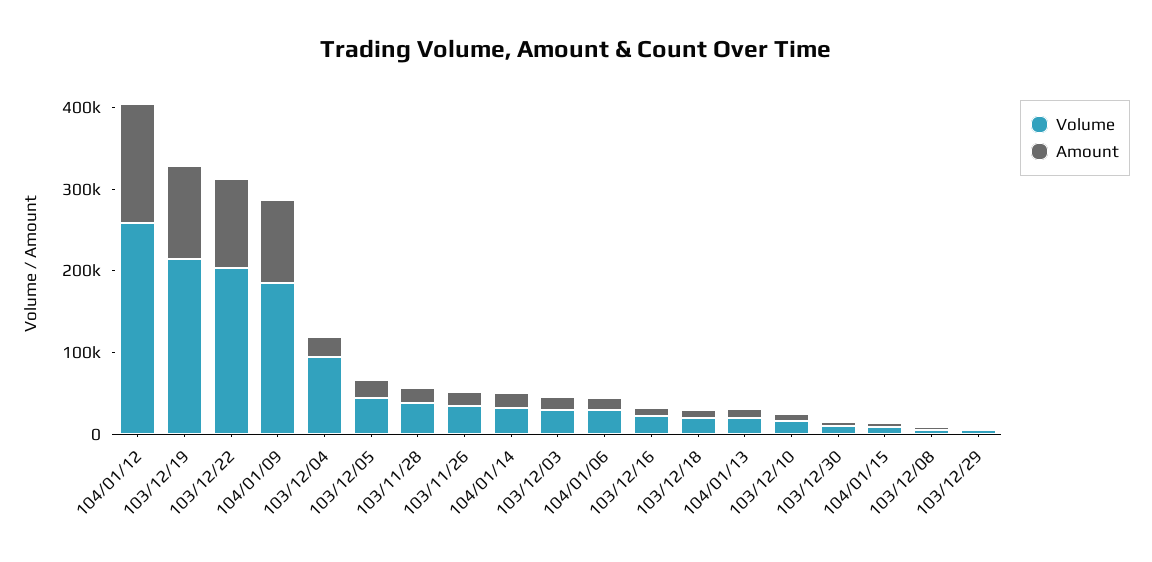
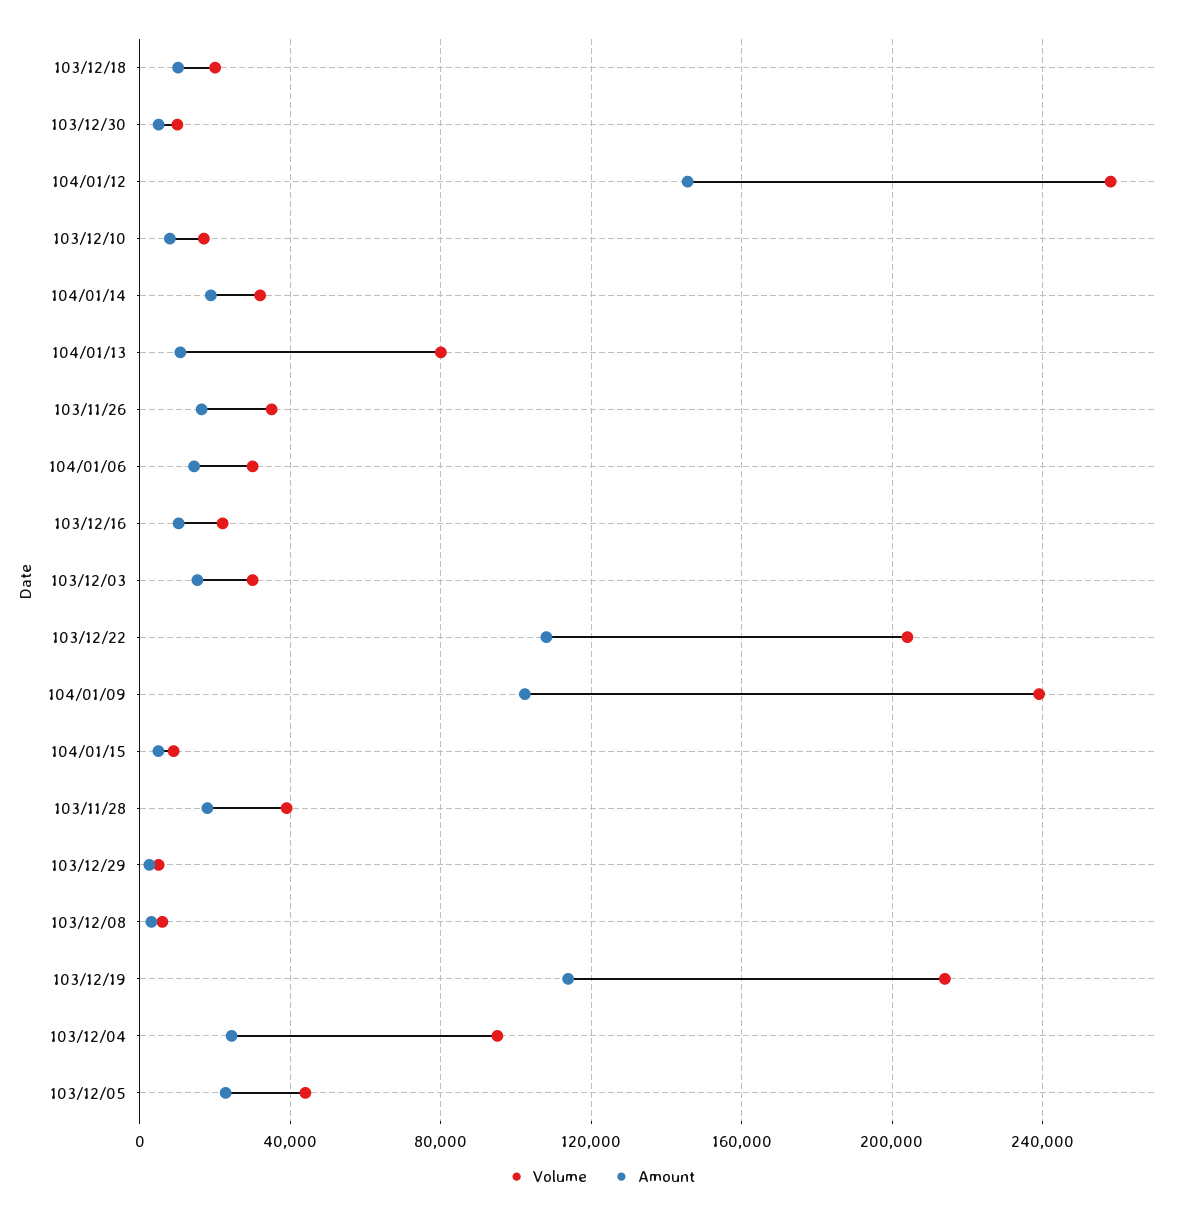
Volume, 104/01/09: 180000 -> 240000
Volume, 104/01/13: 20000 -> 80000

